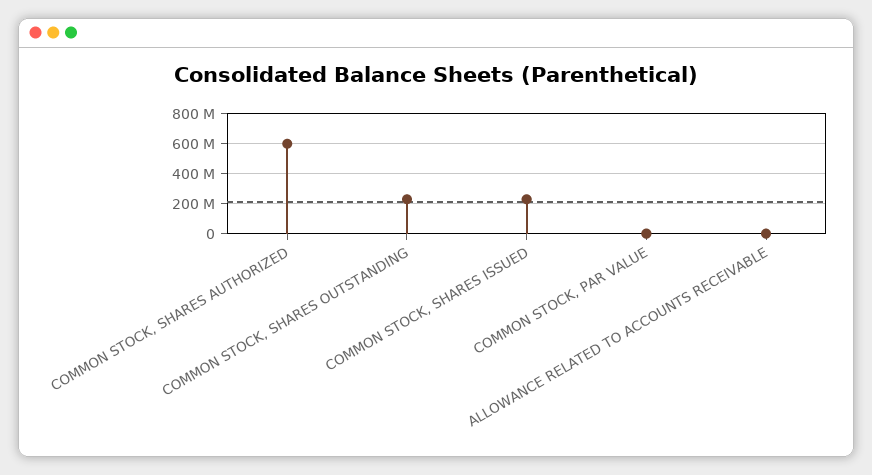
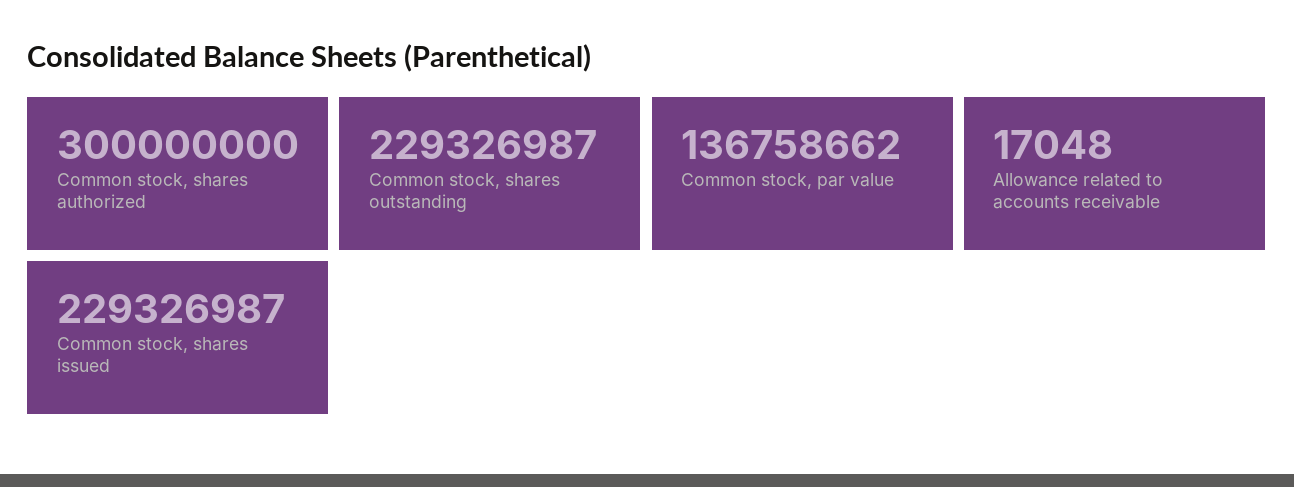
COMMON STOCK, SHARES AUTHORIZED: 600000000 -> 300000000
COMMON STOCK, PAR VALUE: 0 -> 136758662

